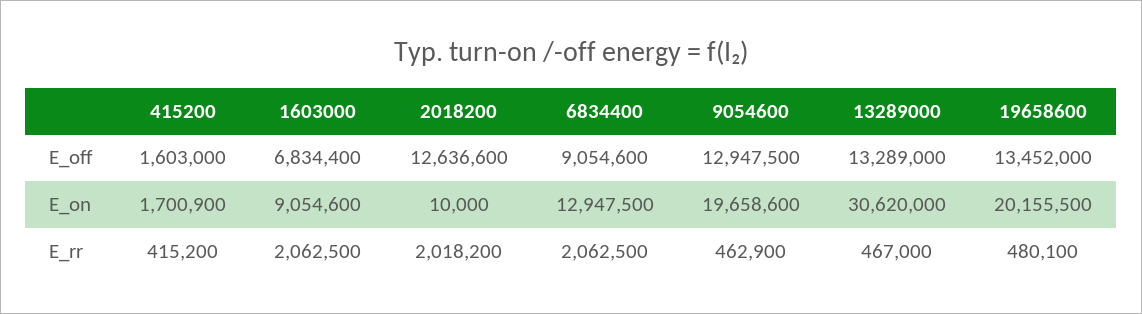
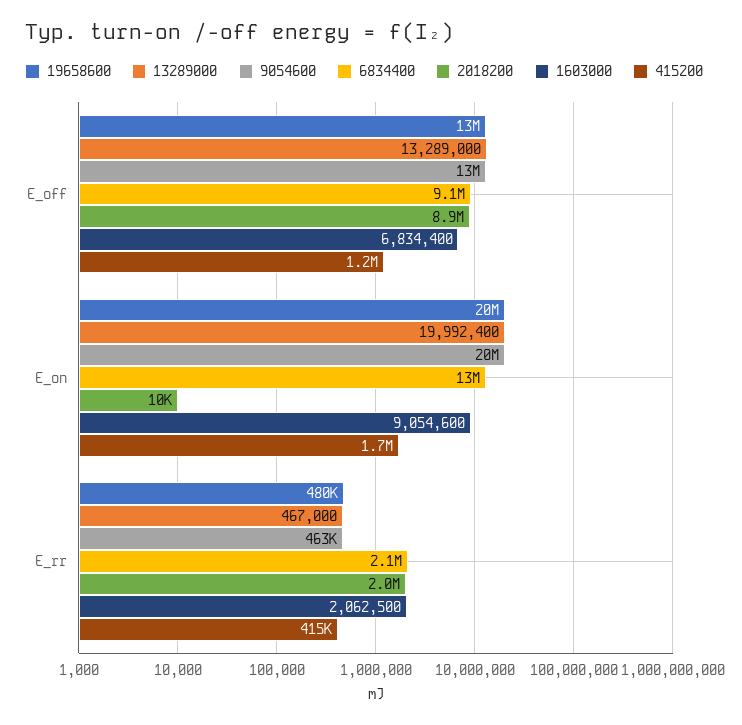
415200, E_off: 1603000 -> 1200000
2018200, E_off: 12636600 -> 8900000
13289000, E_on: 30620000 -> 19992400

